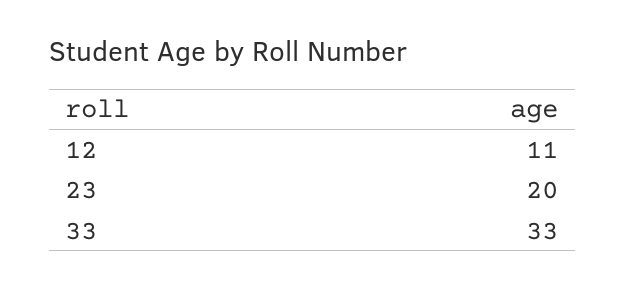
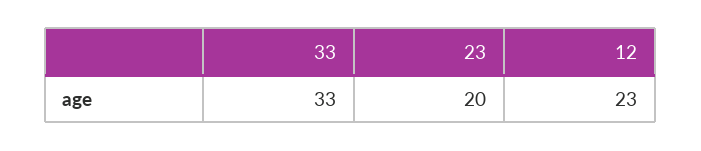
12: 11 -> 23

